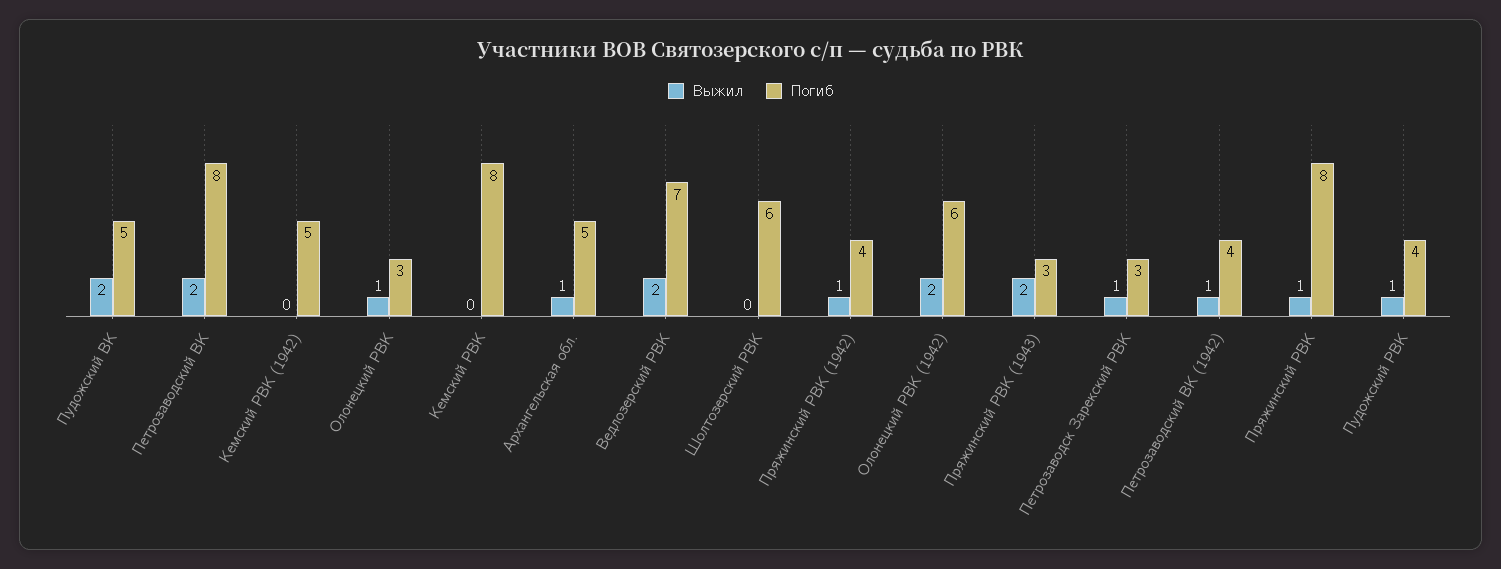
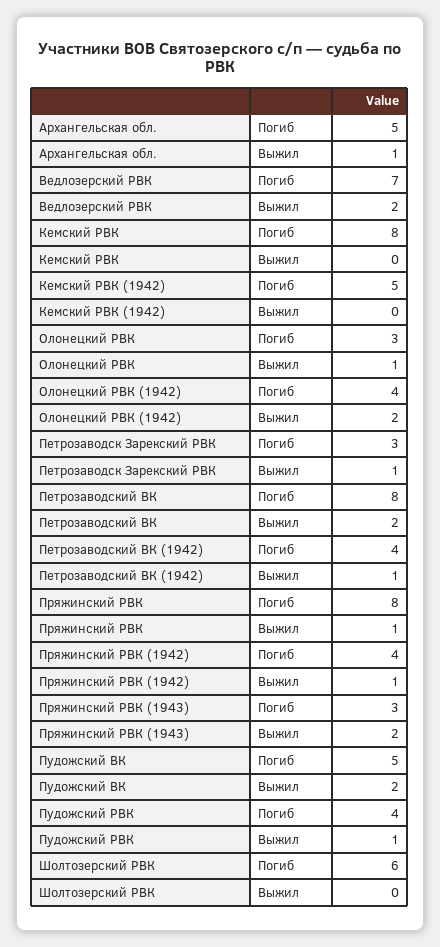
Погиб, Олонецкий РВК (1942): 6 -> 4

